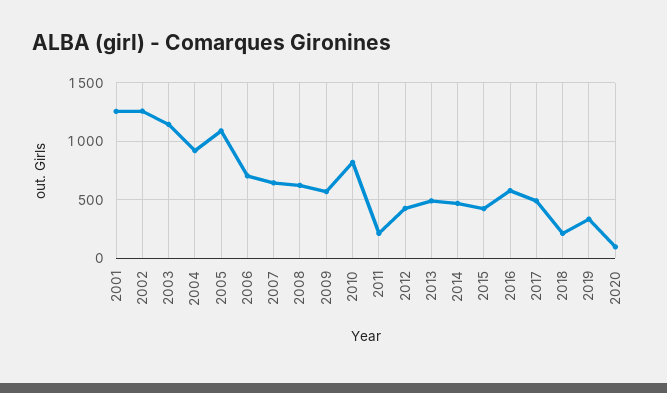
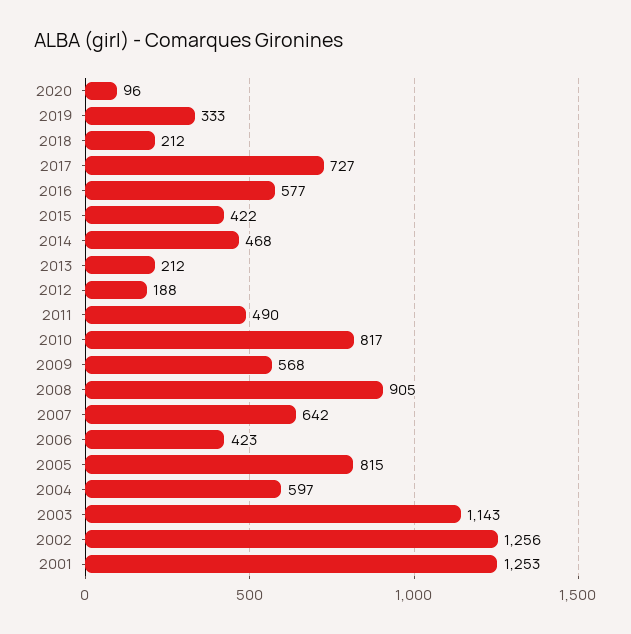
2004: 900 -> 597
2005: 1100 -> 815
2006: 700 -> 423
2008: 600 -> 905
2011: 200 -> 490
2012: 400 -> 188
2013: 500 -> 212
2017: 500 -> 727

